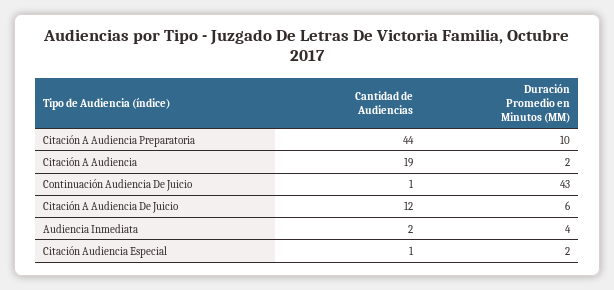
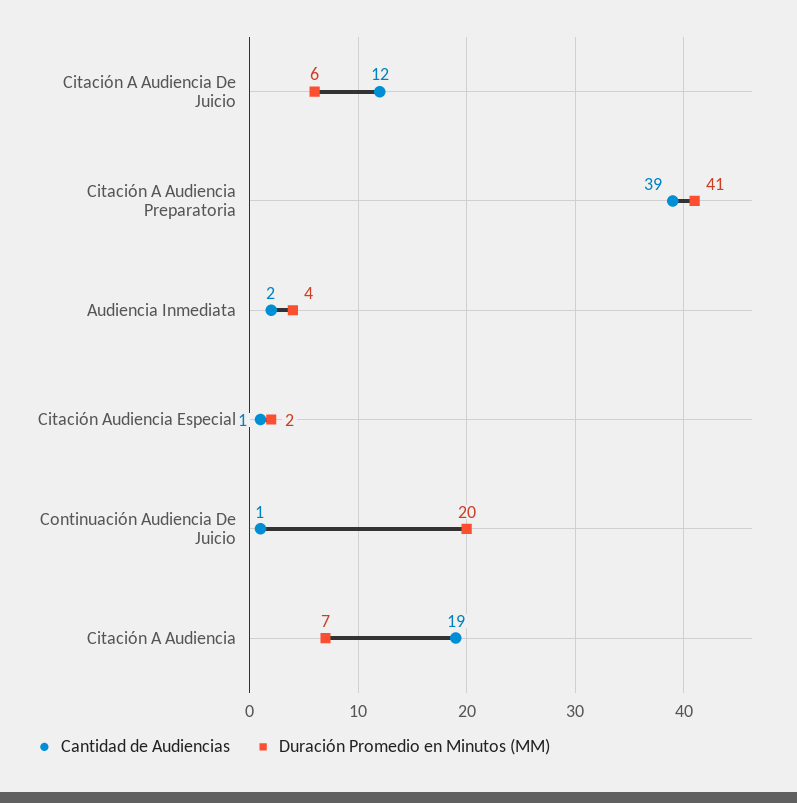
Cantidad de Audiencias, Citación A Audiencia Preparatoria: 44 -> 39
Duración Promedio en Minutos (MM), Citación A Audiencia Preparatoria: 10 -> 41
Duración Promedio en Minutos (MM), Citación A Audiencia: 2 -> 7
Duración Promedio en Minutos (MM), Continuación Audiencia De Juicio: 43 -> 20

